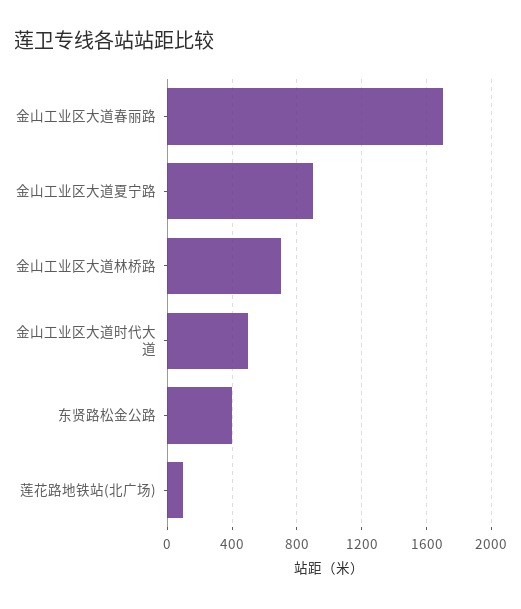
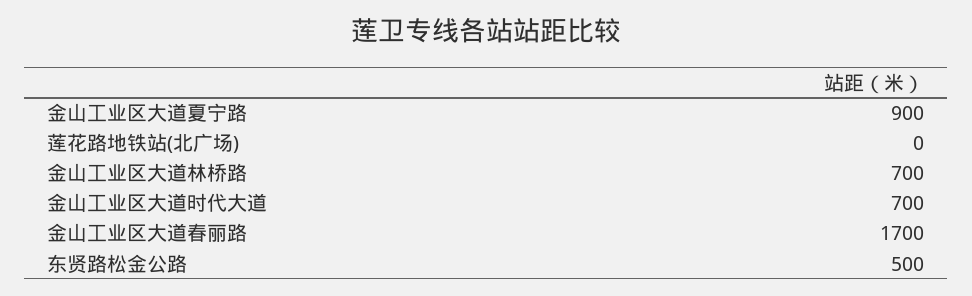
金山工业区大道时代大道: 500 -> 700
东贤路松金公路: 400 -> 500
莲花路地铁站(北广场): 100 -> 0

